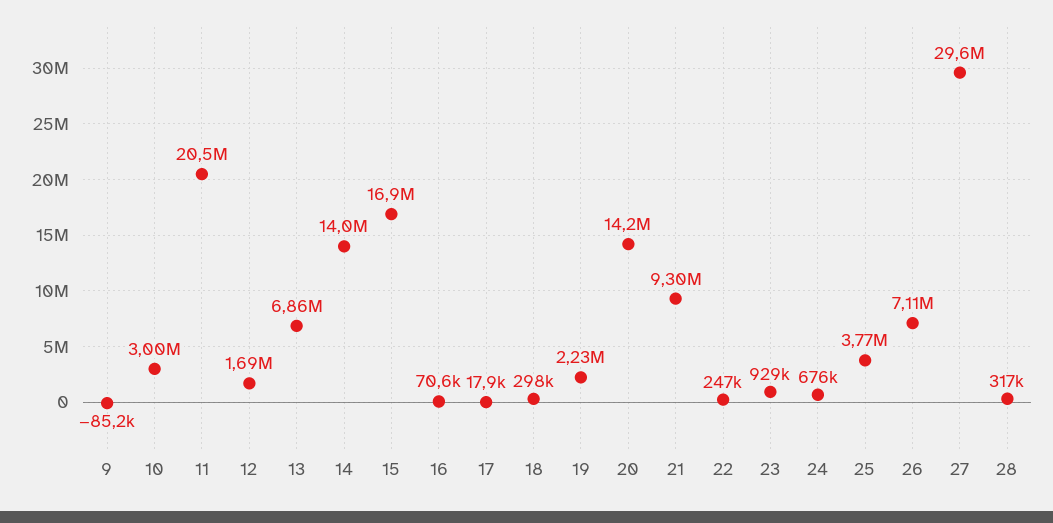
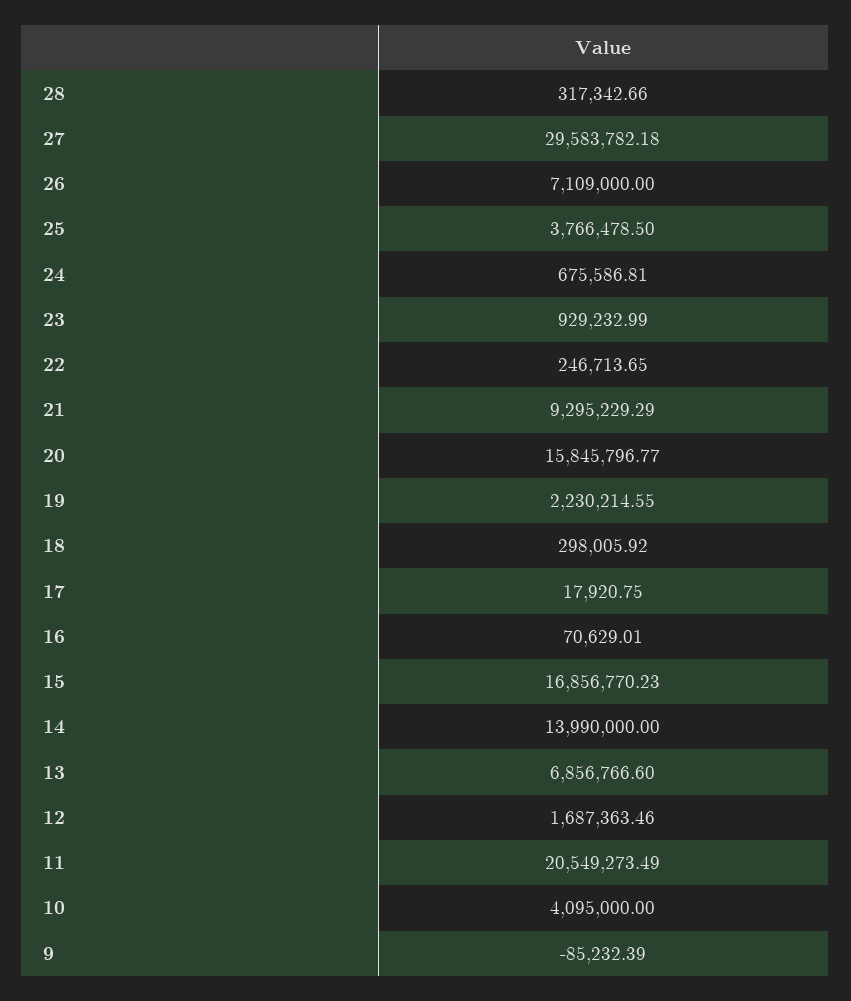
10: 3000000 -> 4095000
20: 14200000 -> 15845796.77

